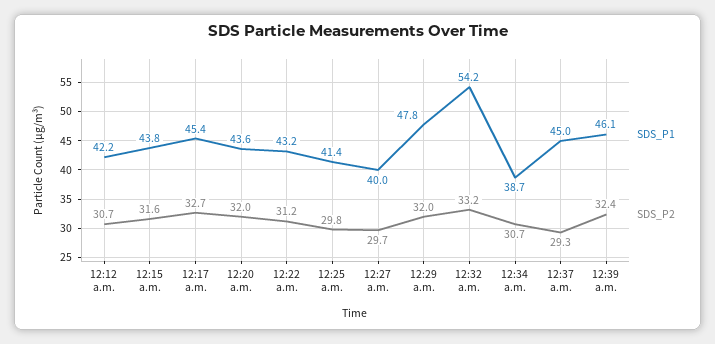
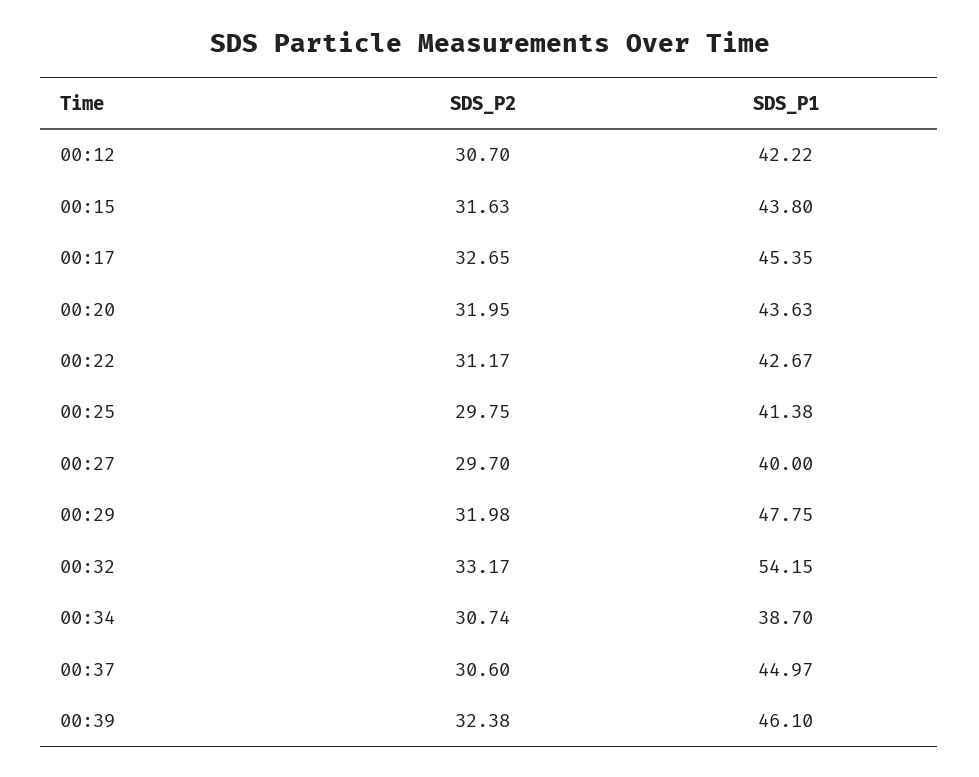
SDS_P1, 12:22 a.m.: 43.2 -> 42.67
SDS_P2, 12:37 a.m.: 29.3 -> 30.6

